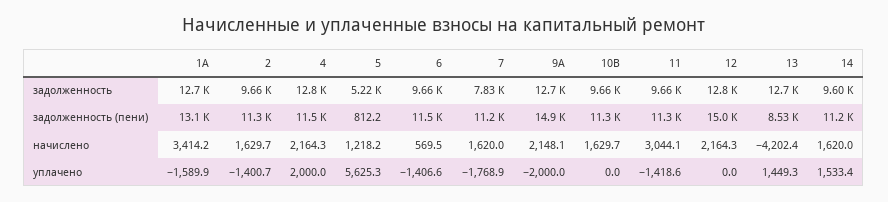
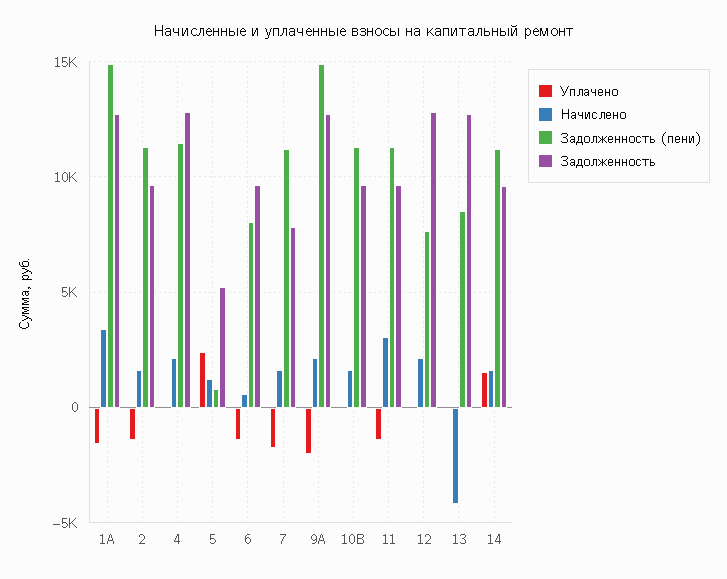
задолженность (пени), 1А: 13100 -> 15000
задолженность (пени), 6: 11500 -> 8000
задолженность (пени), 12: 15000 -> 7500
уплачено, 4: 2000 -> 0
уплачено, 5: 5625.3 -> 2500
уплачено, 13: 1449.3 -> 0

